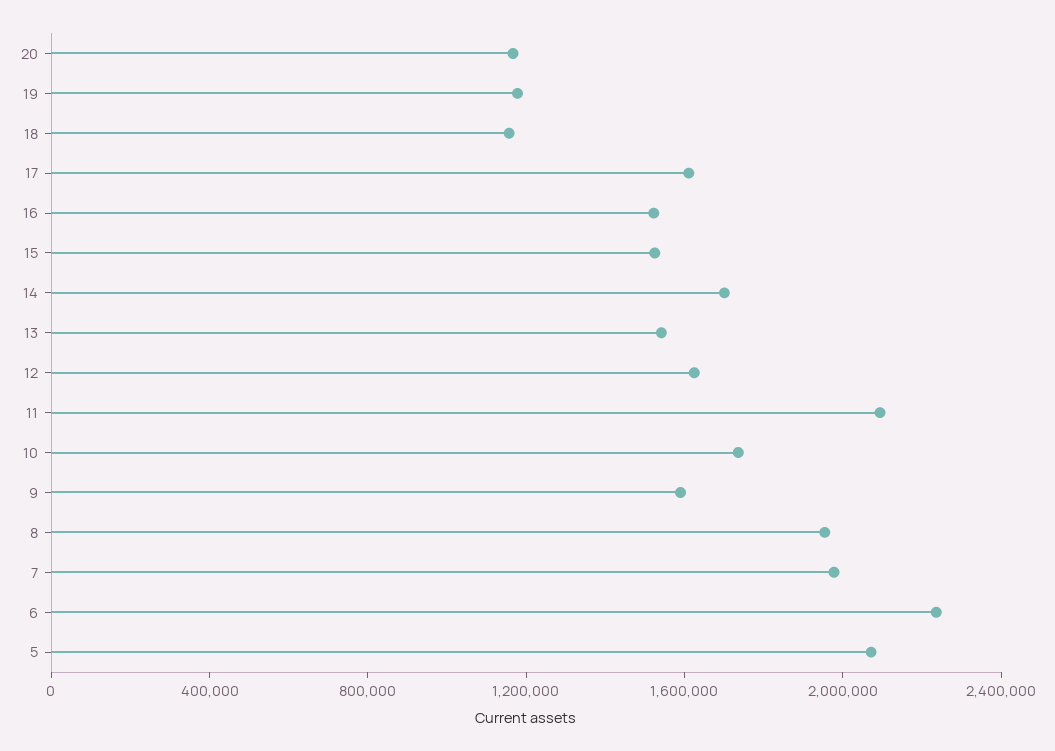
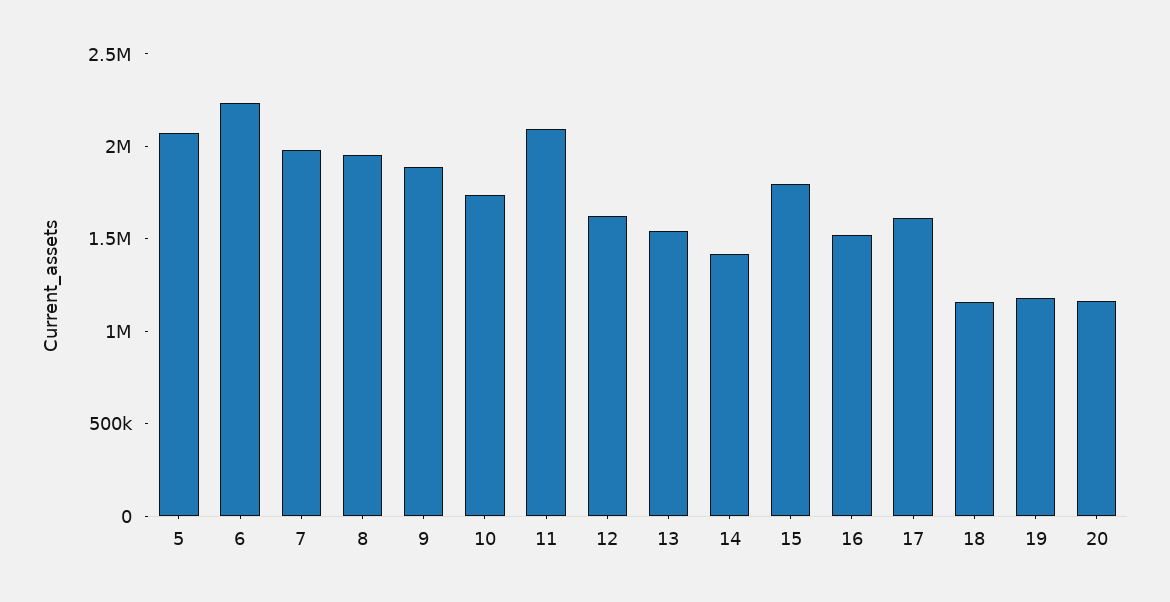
15: 1500000 -> 1800000
14: 1700000 -> 1400000
9: 1600000 -> 1900000

